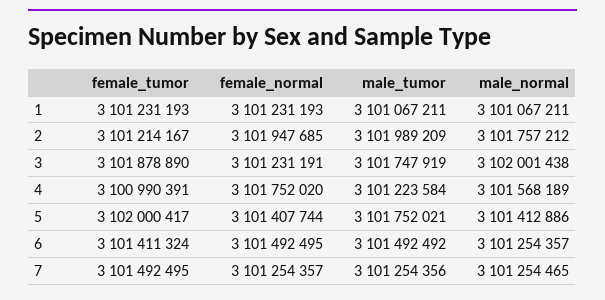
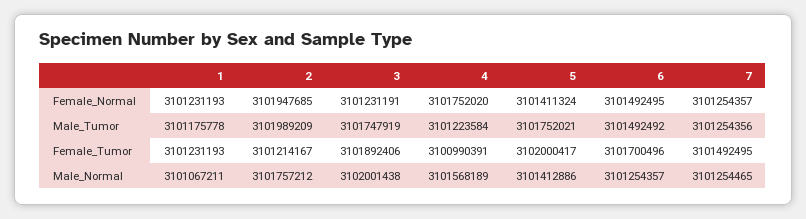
male_tumor, 1: 3101067211 -> 3101175778
female_tumor, 3: 3101878890 -> 3101892406
female_normal, 5: 3101407744 -> 3101411324
female_tumor, 6: 3101411324 -> 3101700496

